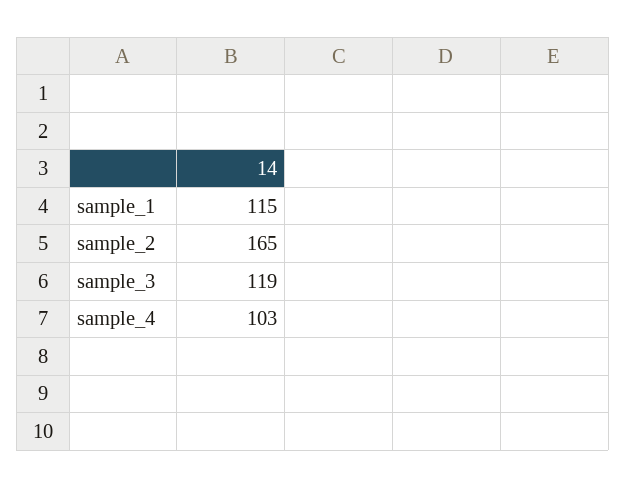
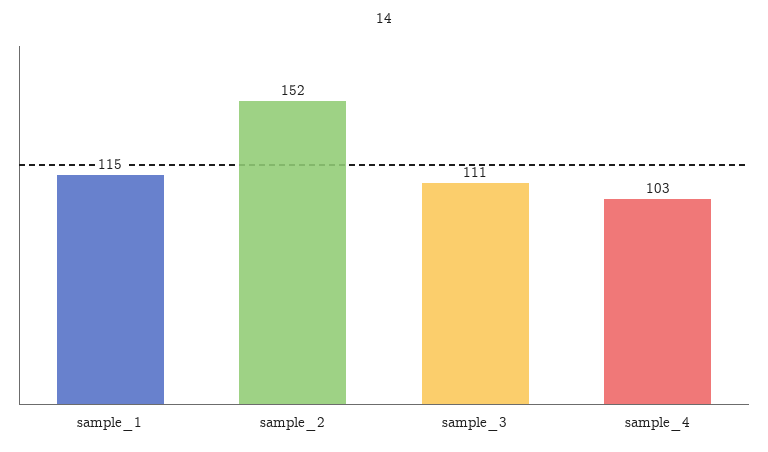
sample_2: 165 -> 152
sample_3: 119 -> 111

